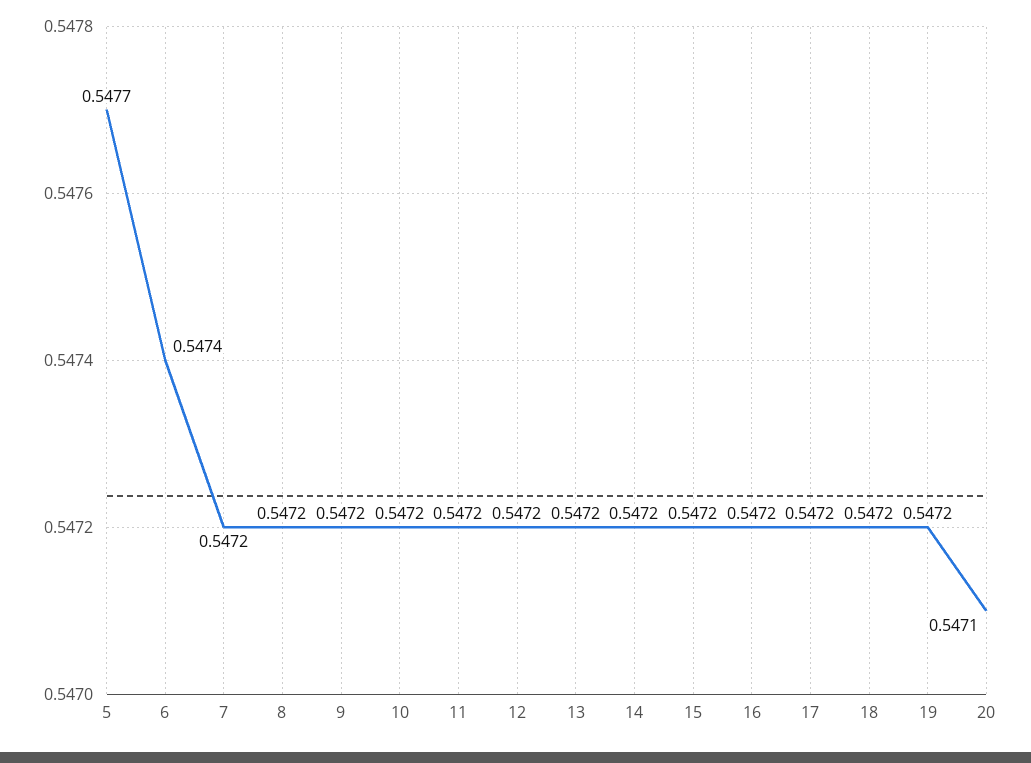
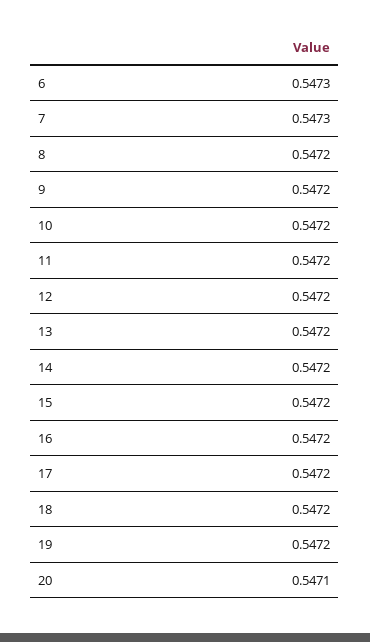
5: 0.5477 -> none
6: 0.5474 -> 0.5473
7: 0.5472 -> 0.5473

